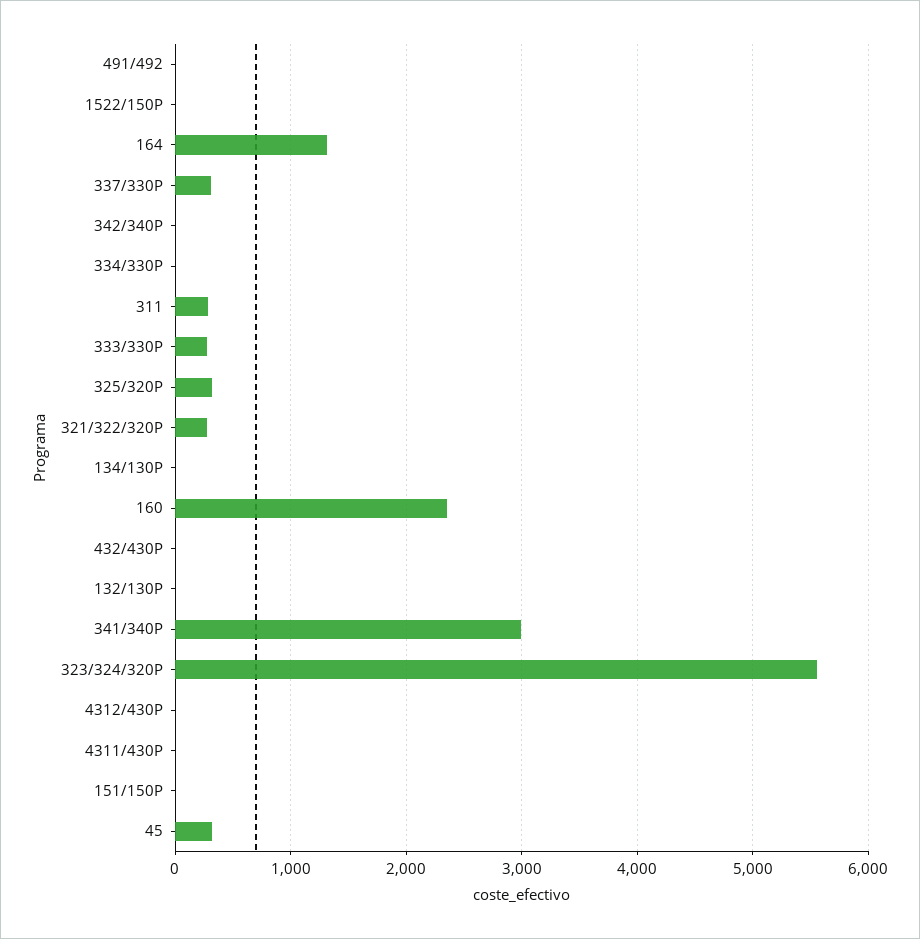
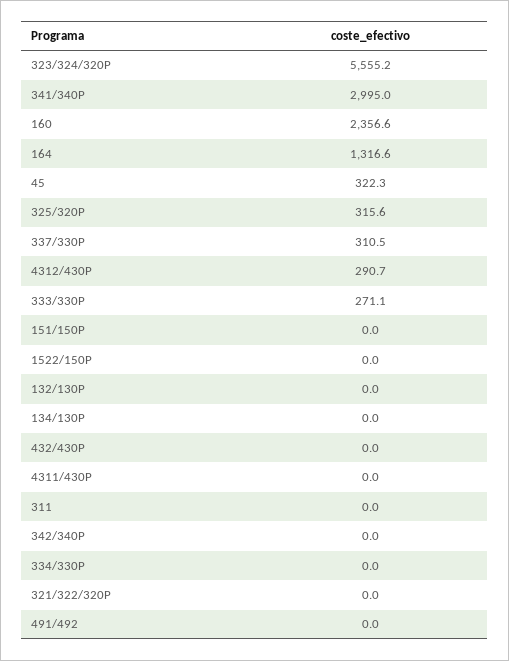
311: 300 -> 0
321/322/320P: 300 -> 0
4312/430P: 0 -> 290.7

